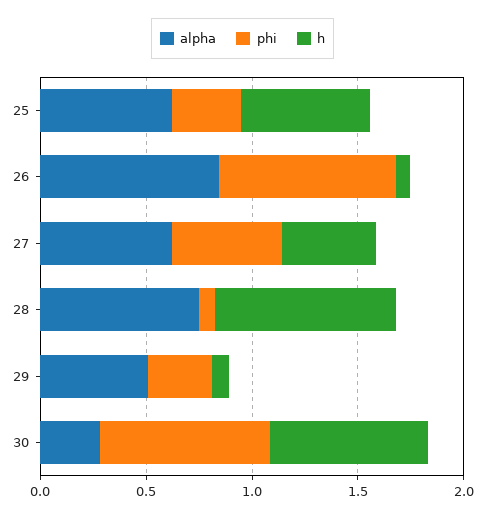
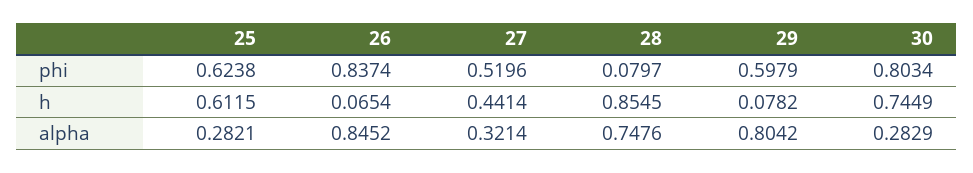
alpha, 25: 0.6 -> 0.2821
phi, 25: 0.3 -> 0.6238
alpha, 27: 0.6 -> 0.3214
alpha, 29: 0.5 -> 0.8042
phi, 29: 0.3 -> 0.5979

